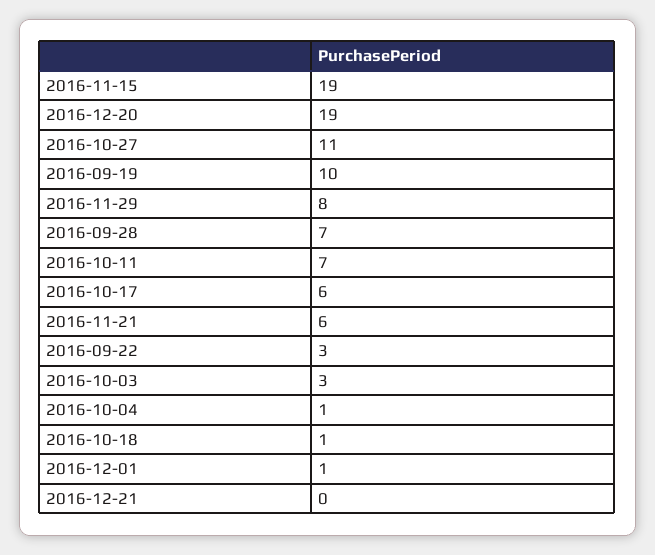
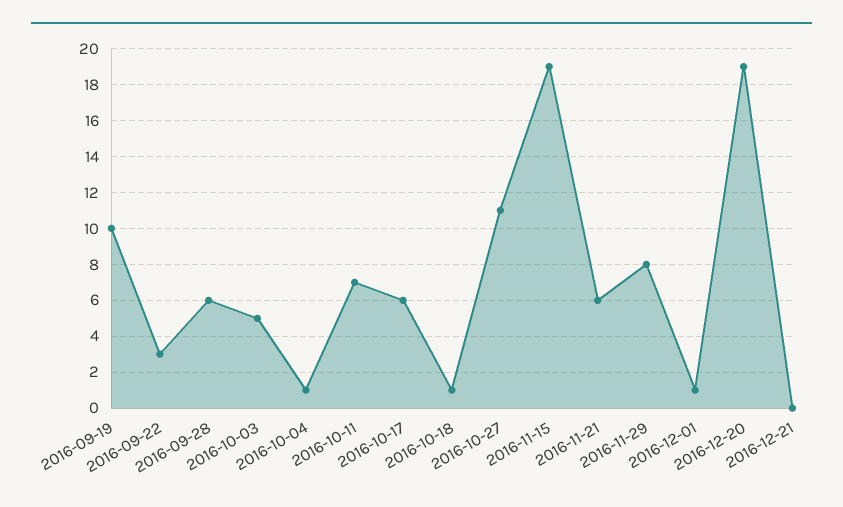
2016-09-28: 7 -> 6
2016-10-03: 3 -> 5

